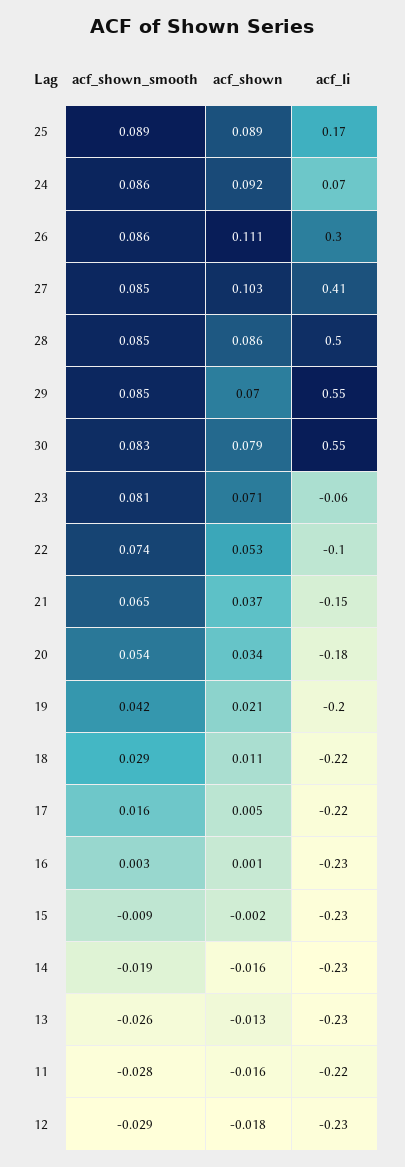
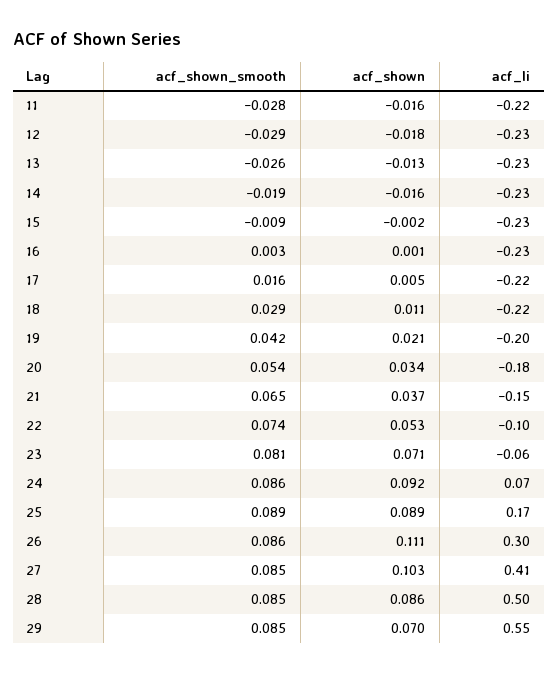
acf_shown_smooth, 30: 0.083 -> none
acf_shown, 30: 0.079 -> none
acf_li, 30: 0.55 -> none

